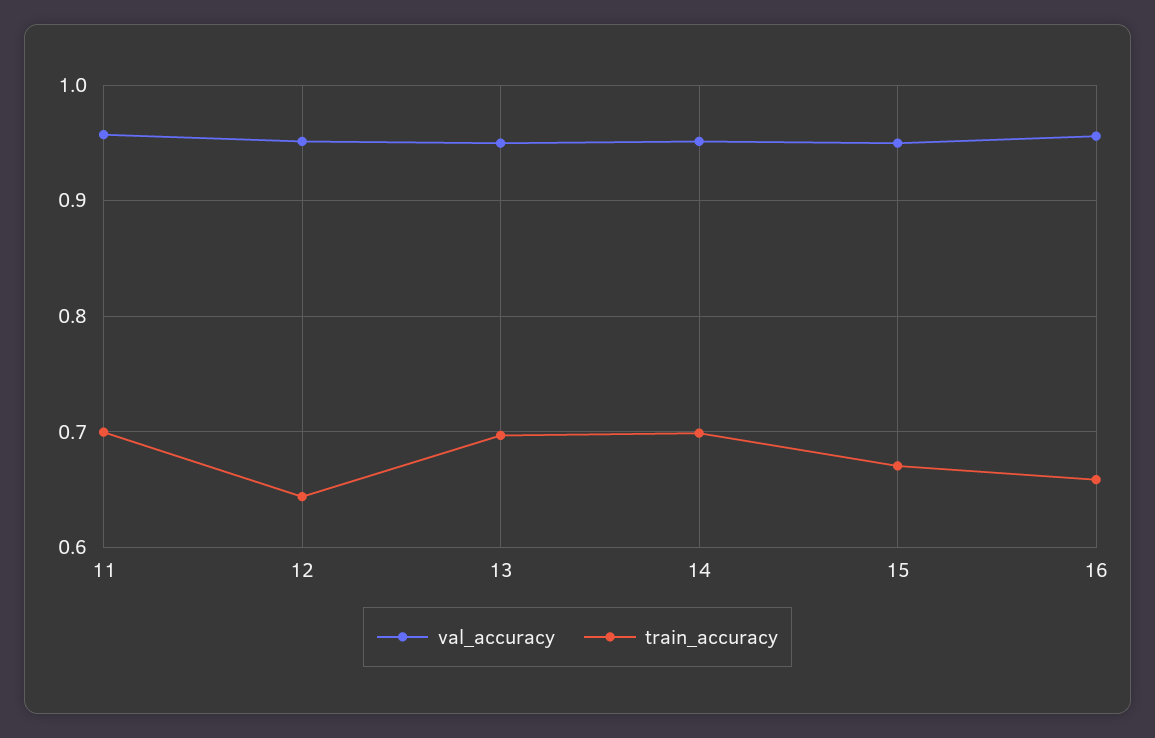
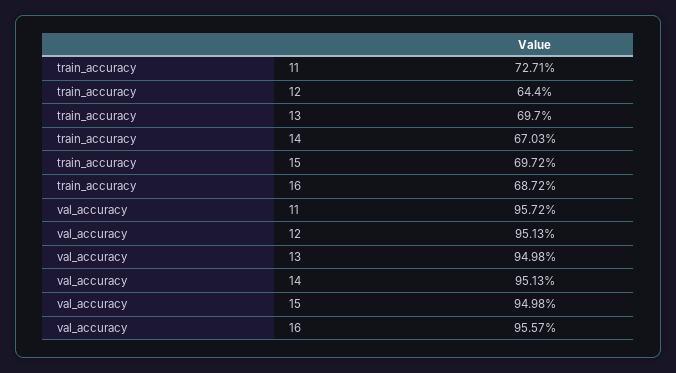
train_accuracy, 11: 0.7 -> 0.7271
train_accuracy, 14: 0.7 -> 0.6703
train_accuracy, 15: 0.67 -> 0.6972
train_accuracy, 16: 0.66 -> 0.6872

